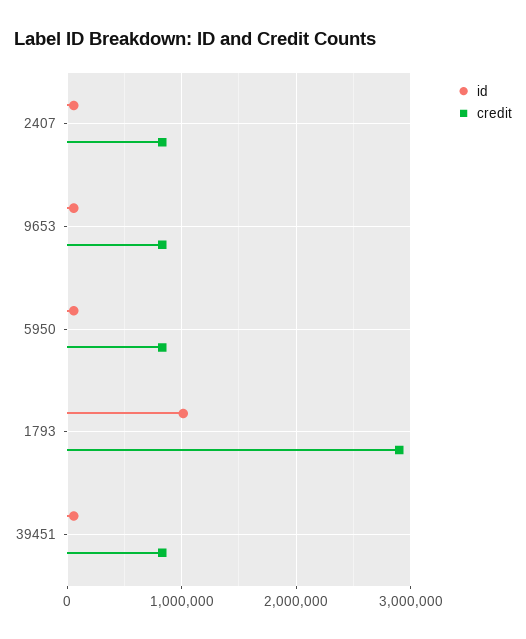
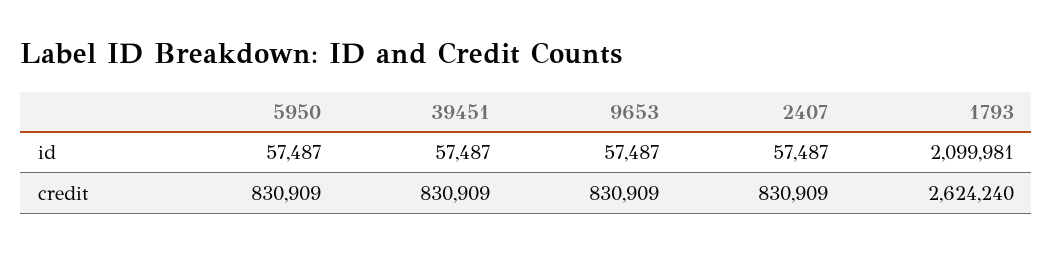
id, 1793: 1000000 -> 2099981
credit, 1793: 2900000 -> 2624240

